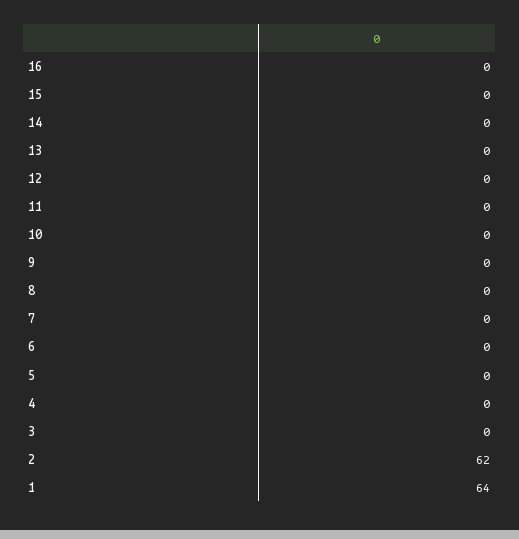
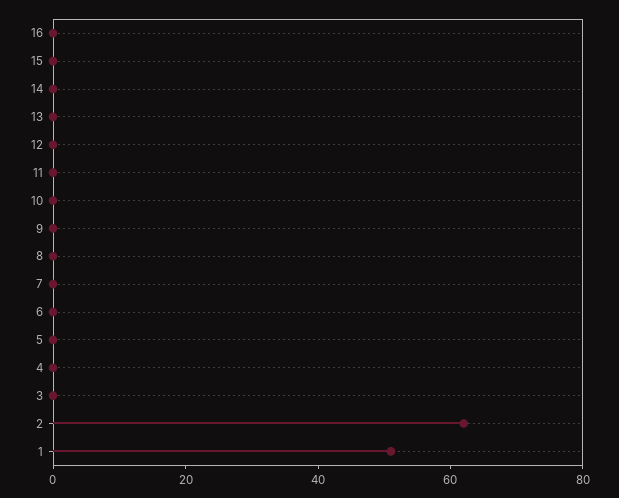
1: 64 -> 50

